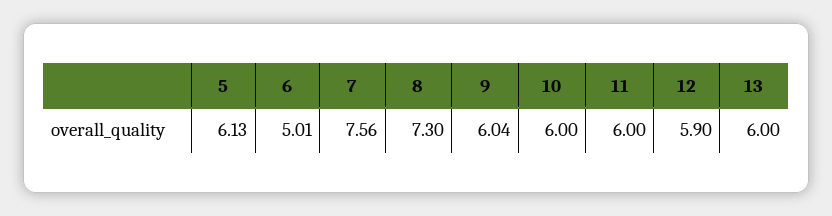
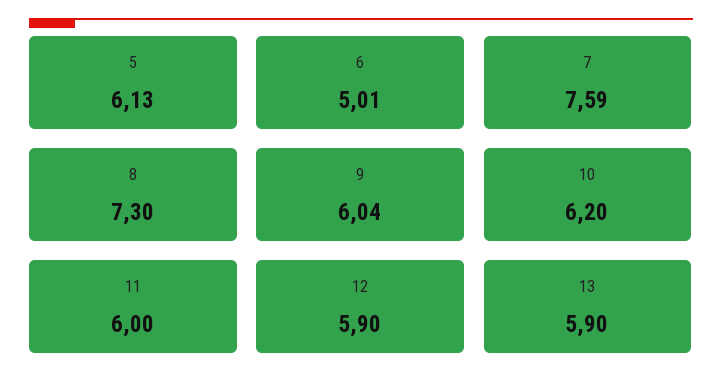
7: 7.56 -> 7.59
10: 6 -> 6.2
13: 6 -> 5.9

